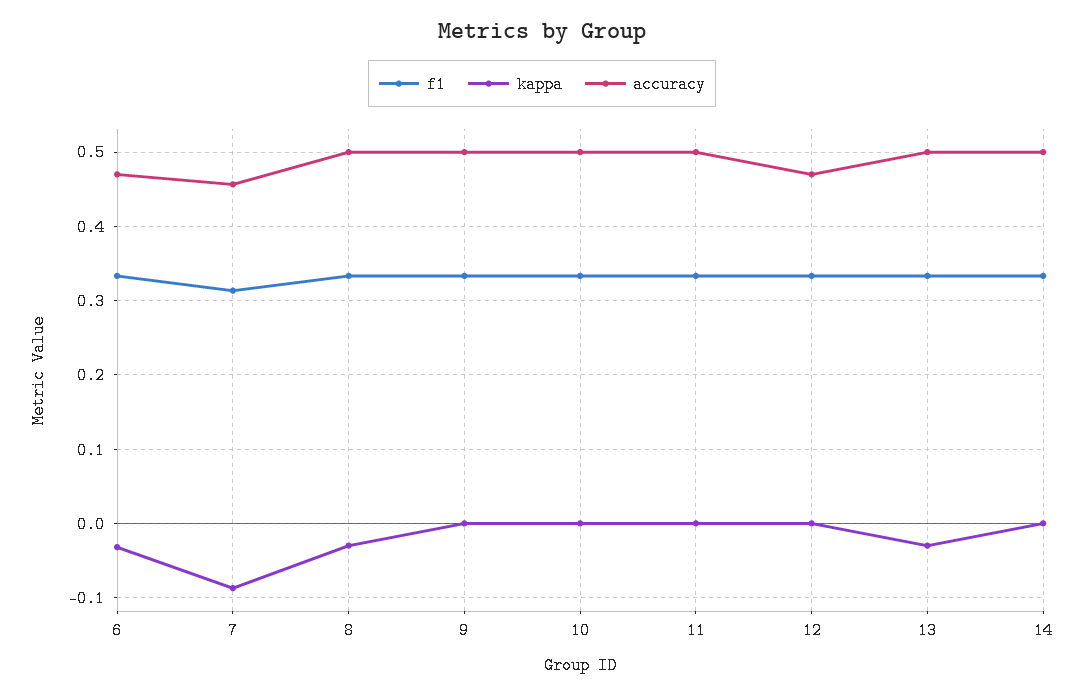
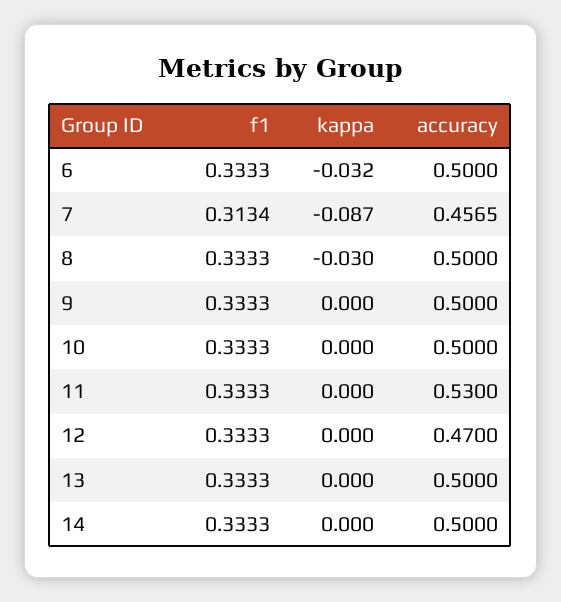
accuracy, 6: 0.47 -> 0.5
accuracy, 11: 0.5 -> 0.53
kappa, 13: -0.03 -> 0

